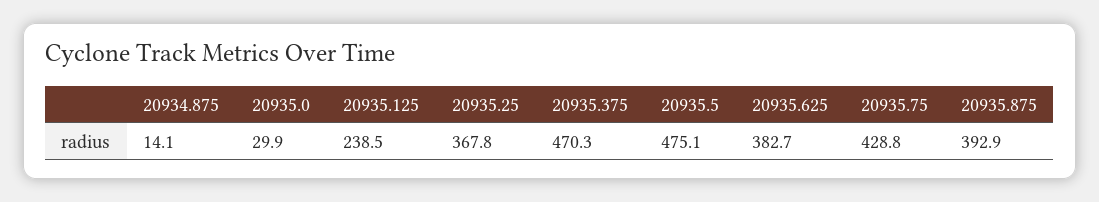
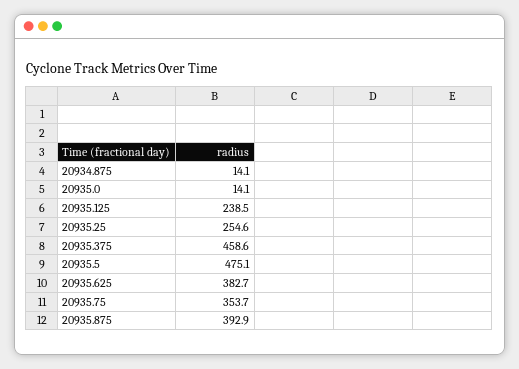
20935.0: 29.9 -> 14.1
20935.25: 367.8 -> 254.6
20935.375: 470.3 -> 458.6
20935.75: 428.8 -> 353.7

